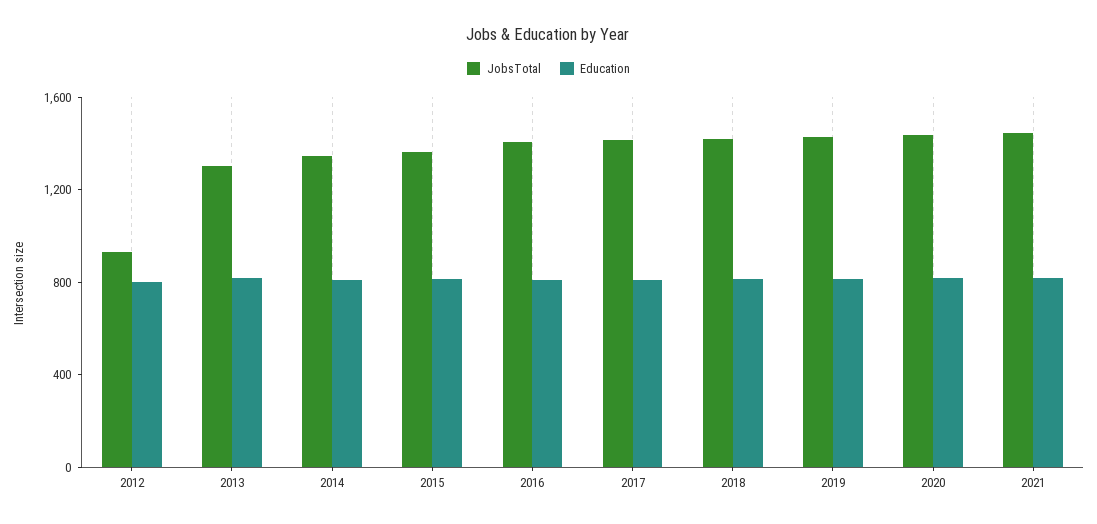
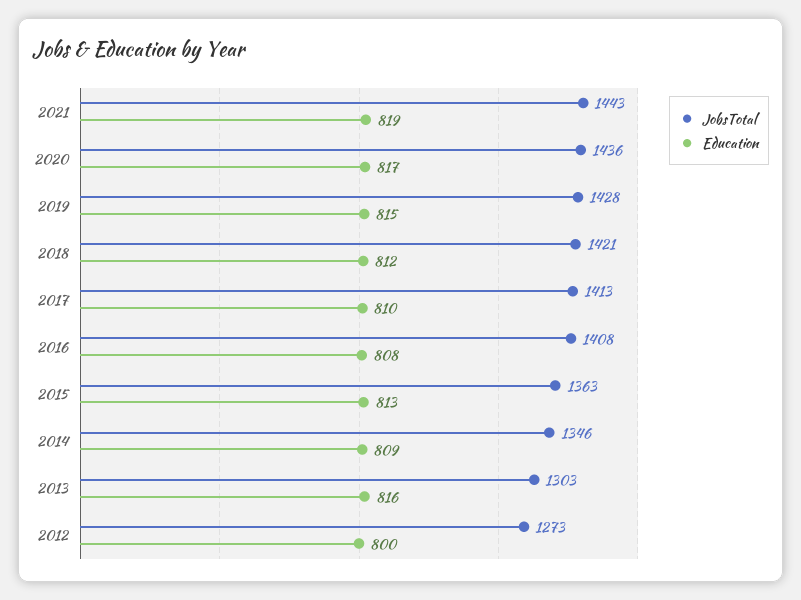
JobsTotal, 2012: 900 -> 1273

